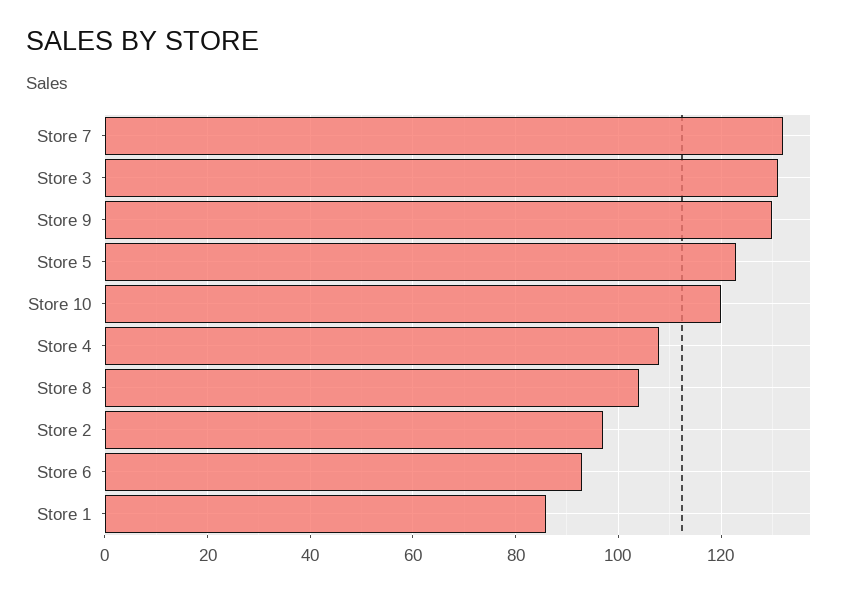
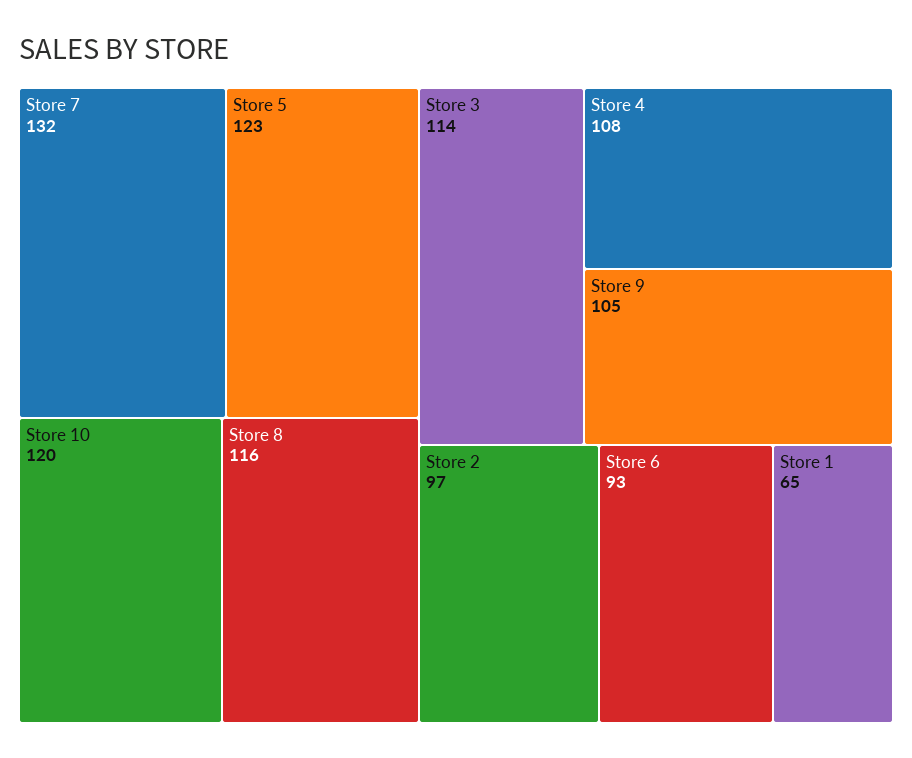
Store 3: 130 -> 114
Store 9: 130 -> 105
Store 8: 105 -> 116
Store 1: 85 -> 65

